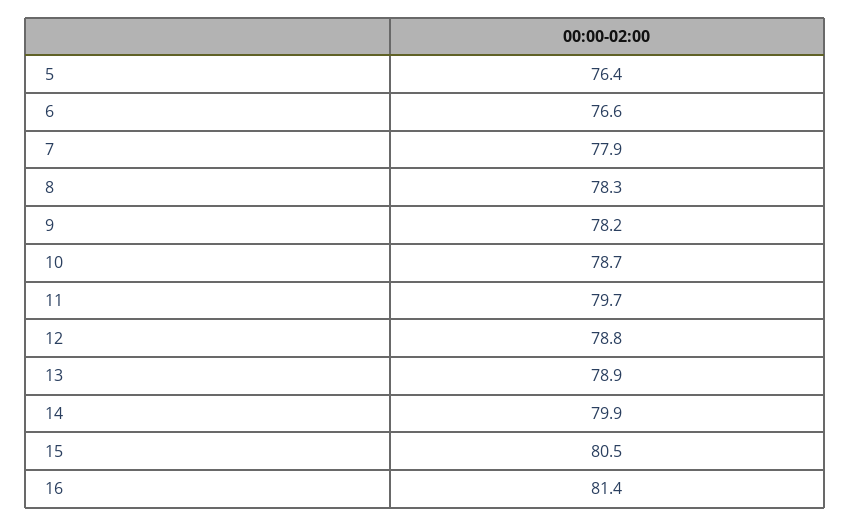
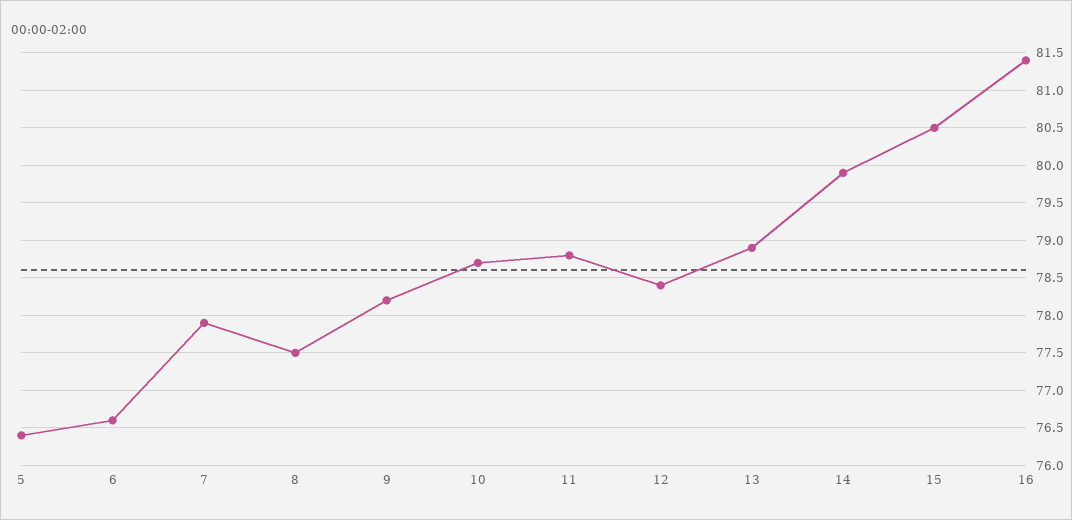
8: 78.3 -> 77.5
11: 79.7 -> 78.8
12: 78.8 -> 78.4

